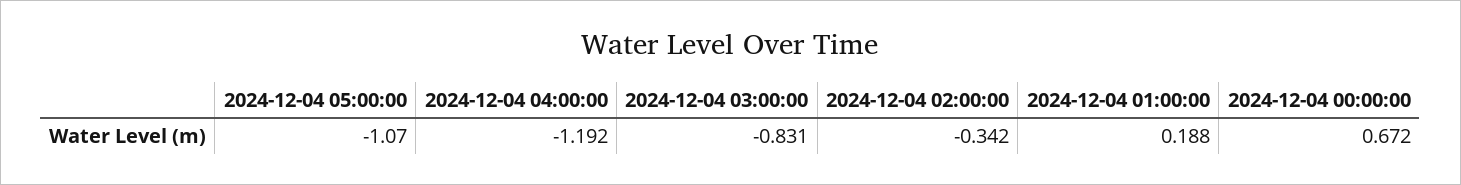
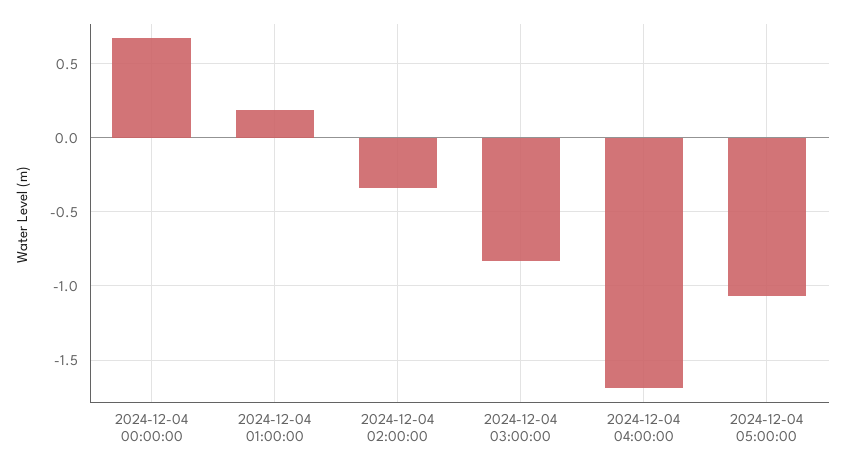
2024-12-04 04:00:00: -1.192 -> -1.7

